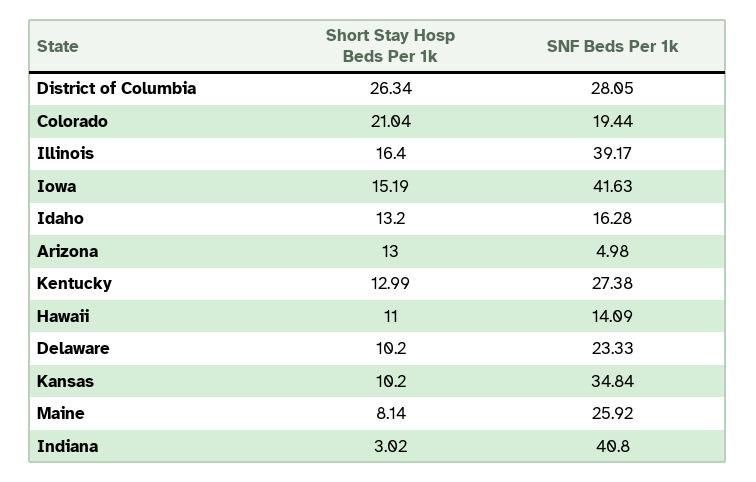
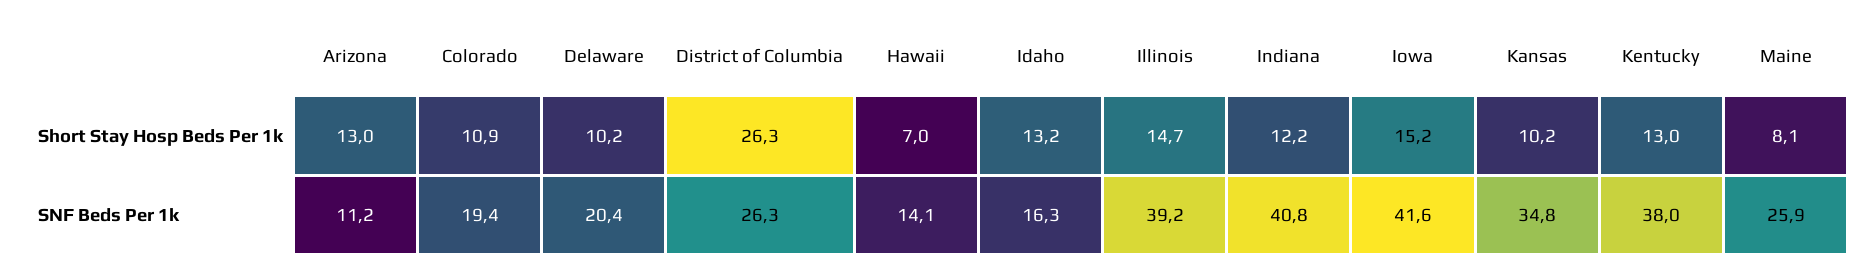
SNF Beds Per 1k, District of Columbia: 28.05 -> 26.3
Short Stay Hosp Beds Per 1k, Colorado: 21.04 -> 10.9
Short Stay Hosp Beds Per 1k, Illinois: 16.4 -> 14.7
SNF Beds Per 1k, Arizona: 4.98 -> 11.2
SNF Beds Per 1k, Kentucky: 27.38 -> 38
Short Stay Hosp Beds Per 1k, Hawaii: 11 -> 7
SNF Beds Per 1k, Delaware: 23.33 -> 20.4
Short Stay Hosp Beds Per 1k, Indiana: 3.02 -> 12.2

